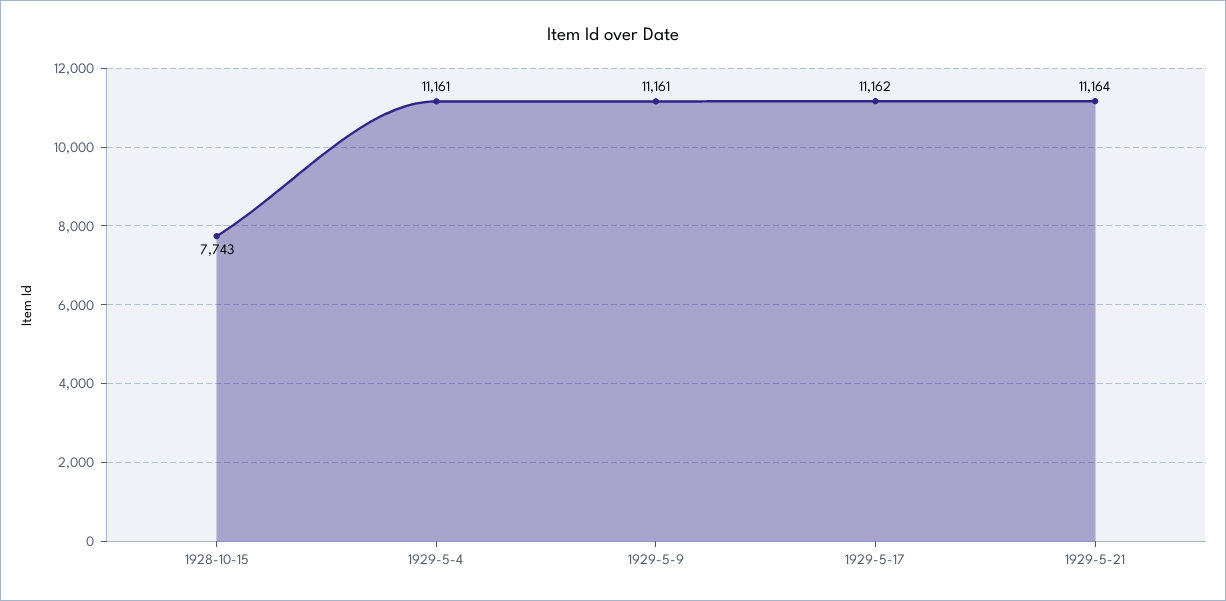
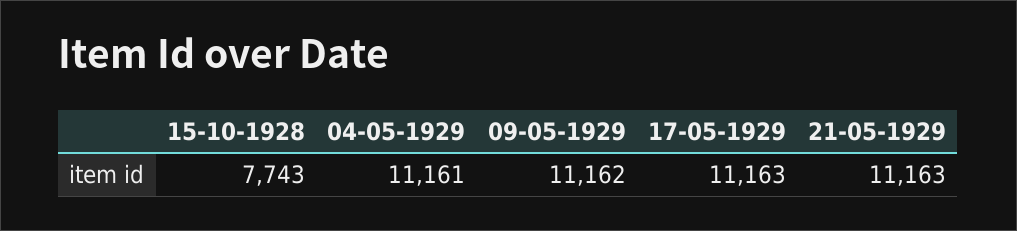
1929-5-9: 11161 -> 11162
1929-5-17: 11162 -> 11163
1929-5-21: 11164 -> 11163

